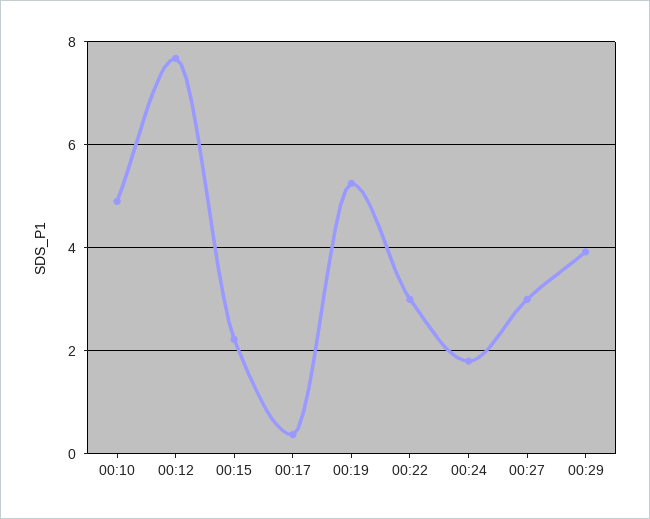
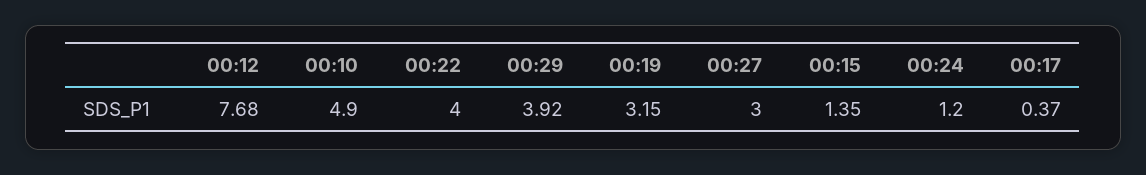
00:15: 2.2 -> 1.35
00:19: 5.2 -> 3.15
00:22: 3 -> 4
00:24: 1.8 -> 1.2

